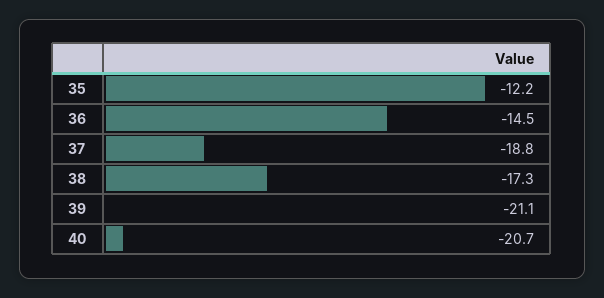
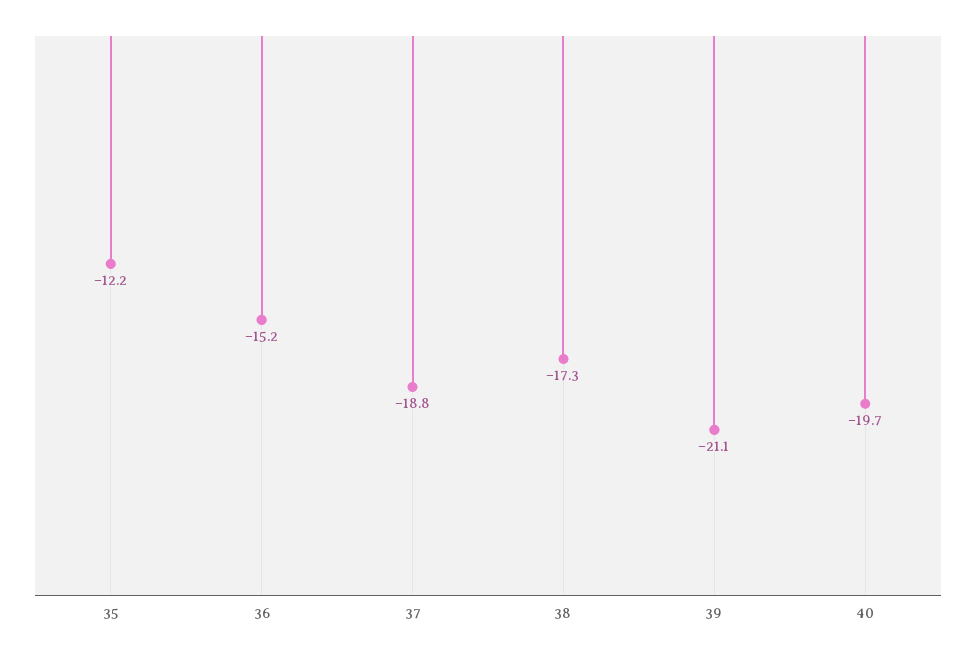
36: -14.5 -> -15.2
40: -20.7 -> -19.7

